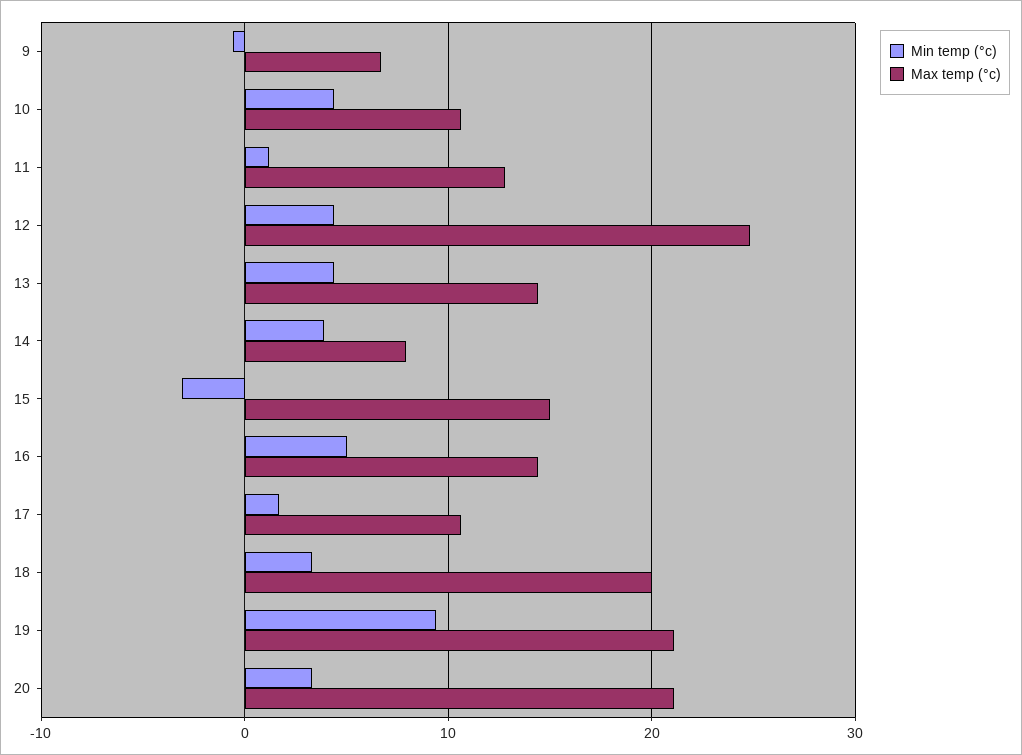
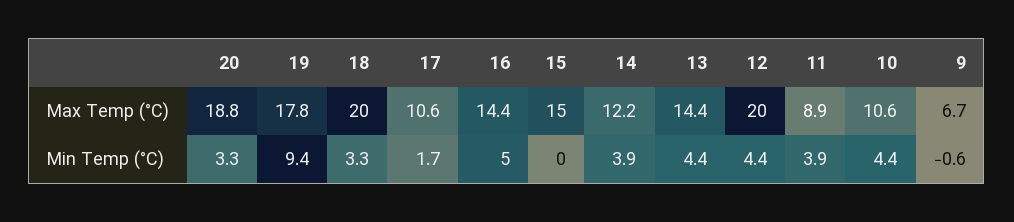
Min temp (°c), 11: 1 -> 3.9
Max temp (°c), 11: 13 -> 8.9
Max temp (°c), 12: 25 -> 20
Max temp (°c), 14: 8 -> 12.2
Min temp (°c), 15: -3 -> 0
Max temp (°c), 19: 21 -> 17.8
Max temp (°c), 20: 21 -> 18.8

